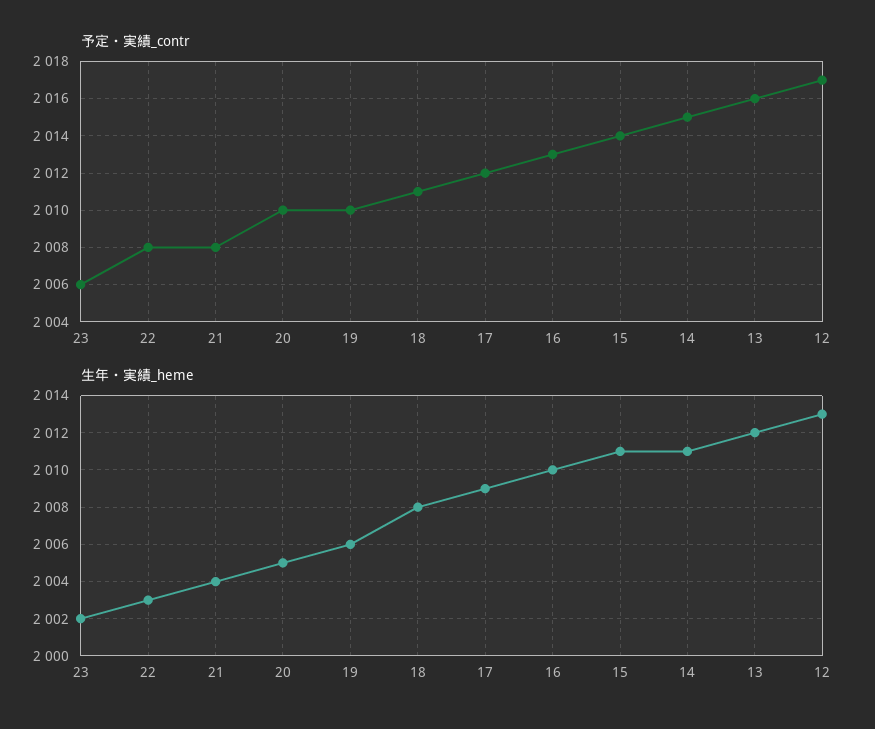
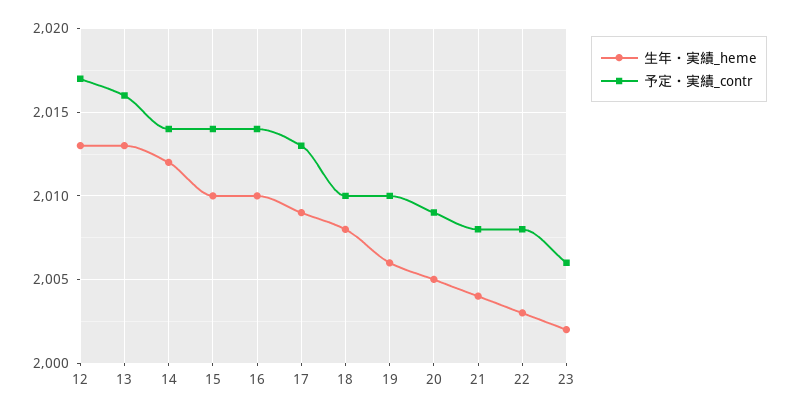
予定・実績_contr, 20: 2010 -> 2009
予定・実績_contr, 18: 2011 -> 2010
予定・実績_contr, 17: 2012 -> 2013
予定・実績_contr, 16: 2013 -> 2014
予定・実績_contr, 14: 2015 -> 2014
生年・実績_heme, 15: 2011 -> 2010
生年・実績_heme, 14: 2011 -> 2012
生年・実績_heme, 13: 2012 -> 2013

